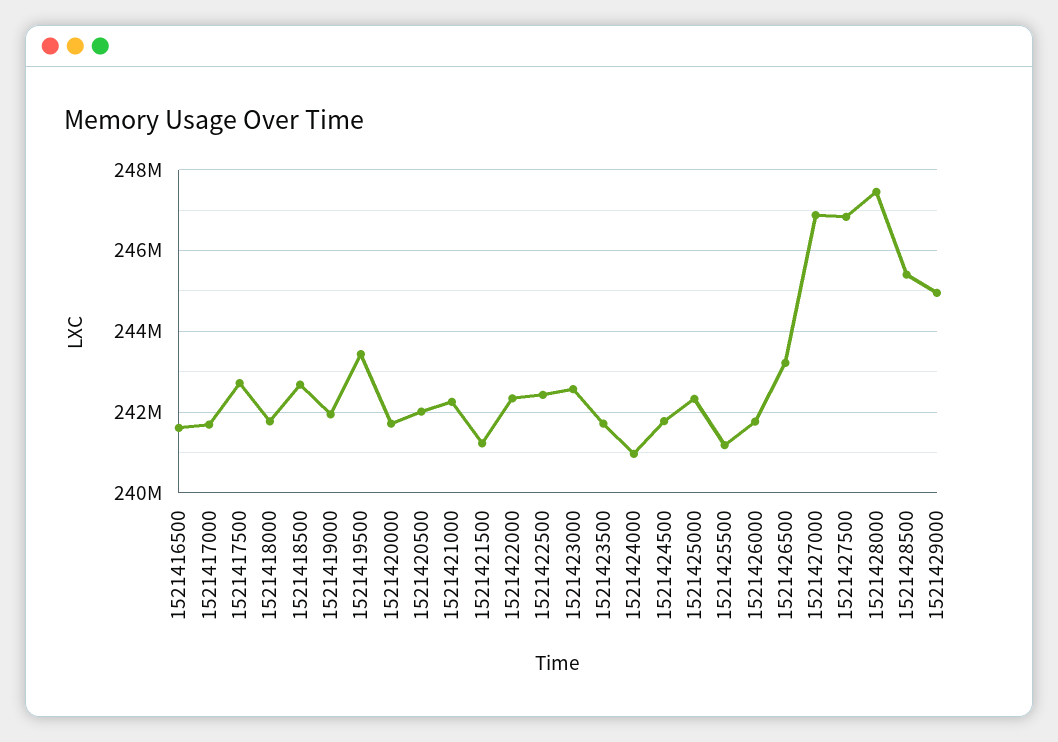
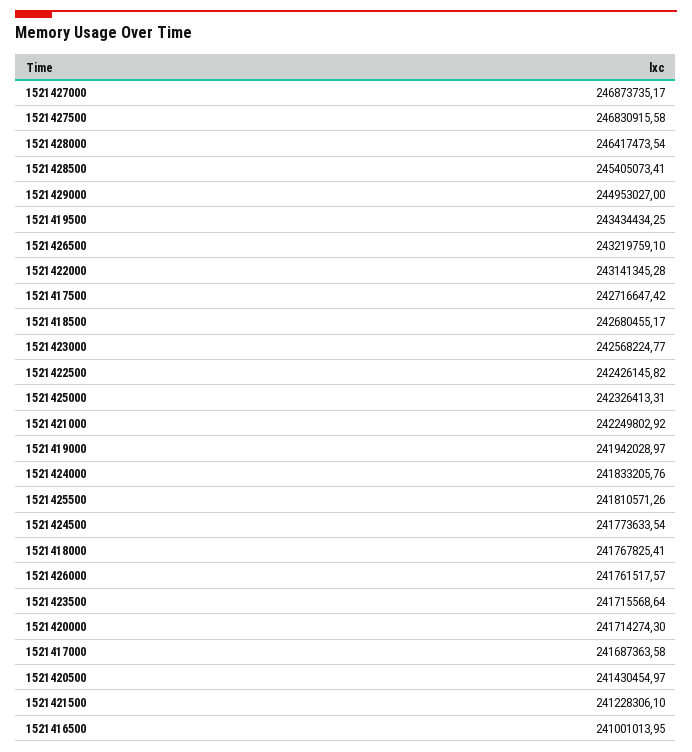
1521416500: 241600000 -> 241001013.95
1521420500: 242000000 -> 241430454.97
1521422000: 242400000 -> 243141345.28
1521424000: 241000000 -> 241833205.76
1521425500: 241200000 -> 241810571.26
1521428000: 247400000 -> 246417473.54

